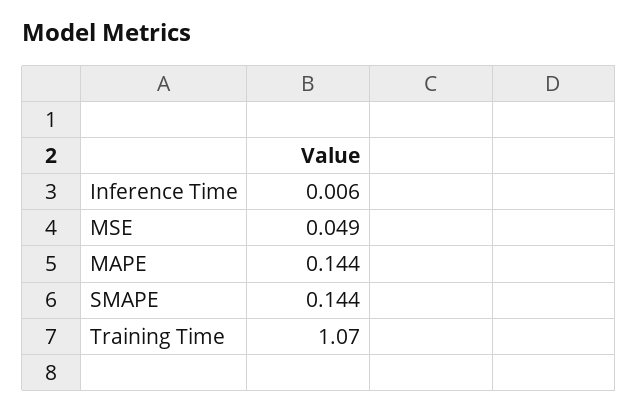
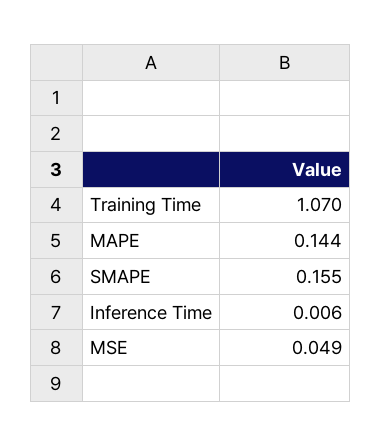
SMAPE: 0.144 -> 0.155

